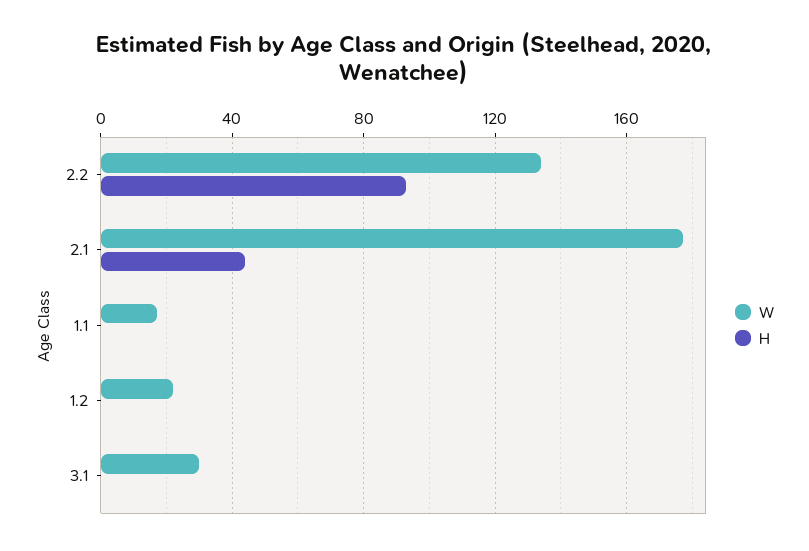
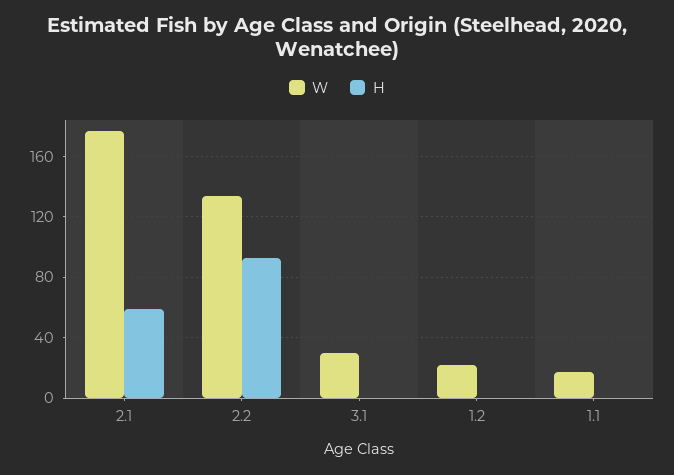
H, 2.1: 45 -> 60

